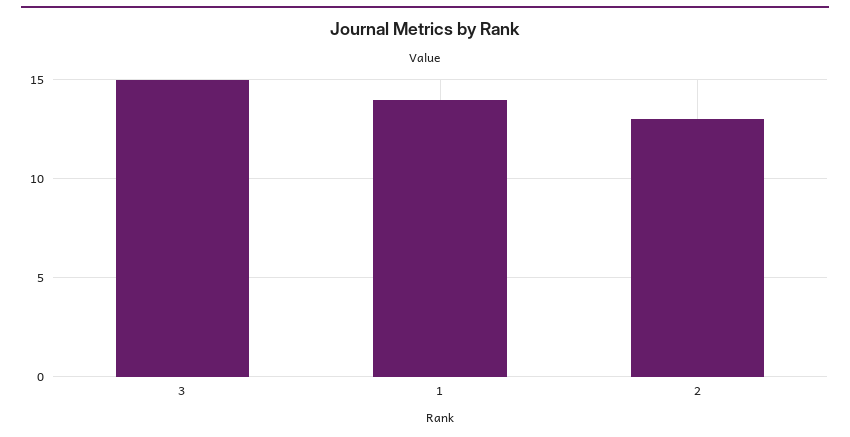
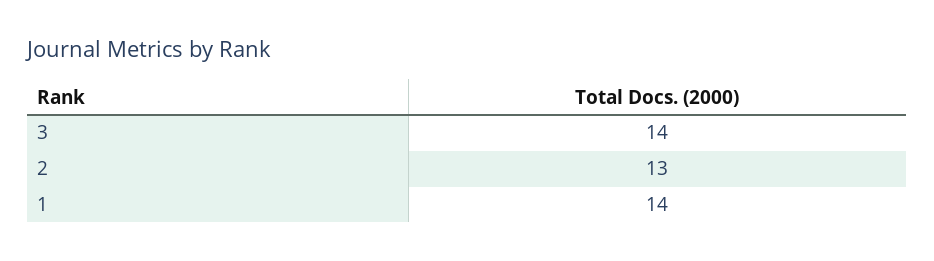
3: 15 -> 14

